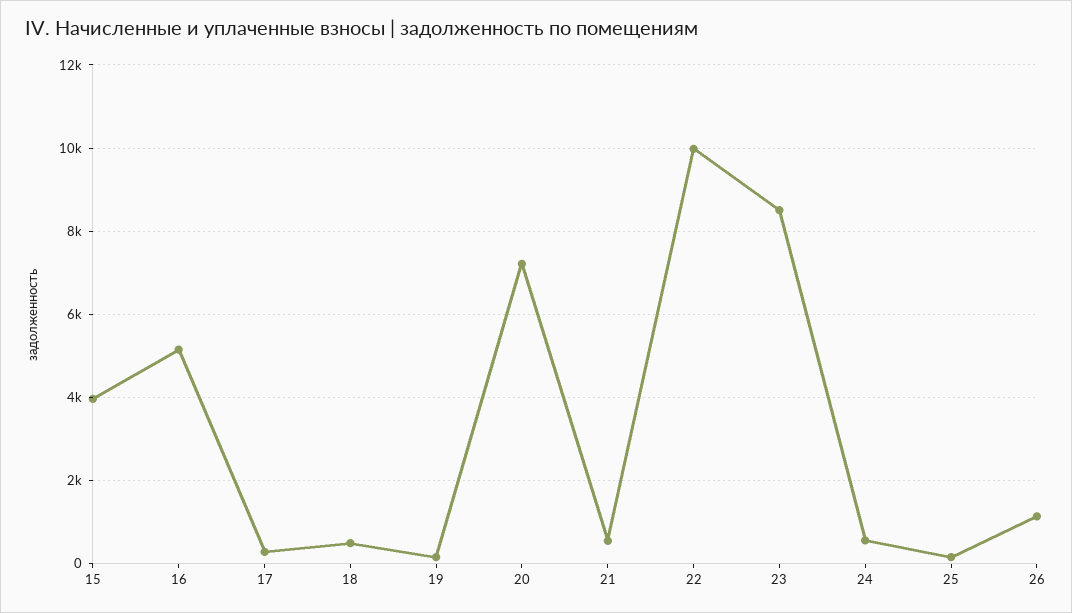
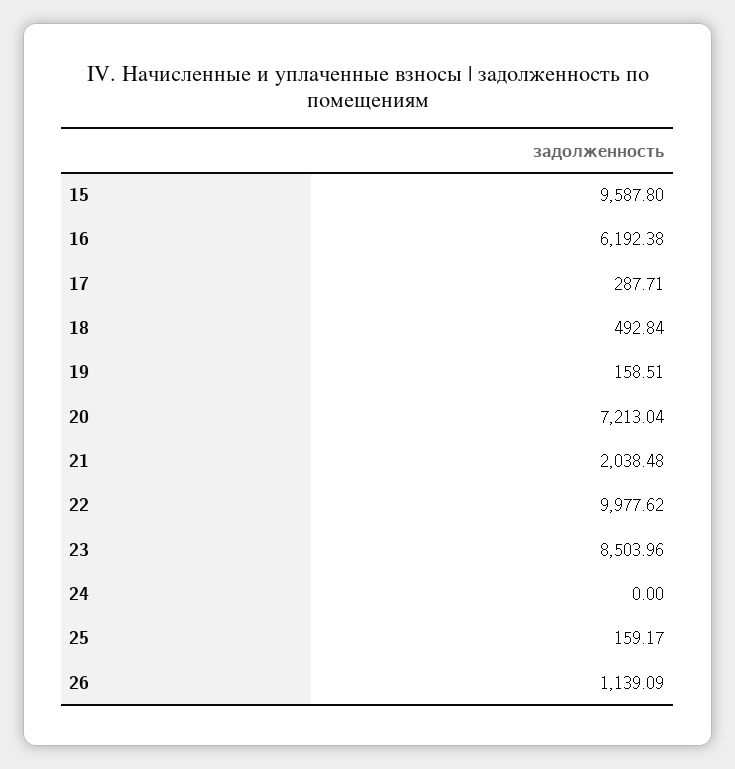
15: 4000 -> 9587.8
16: 5200 -> 6192.38
21: 600 -> 2038.48
24: 600 -> 0

